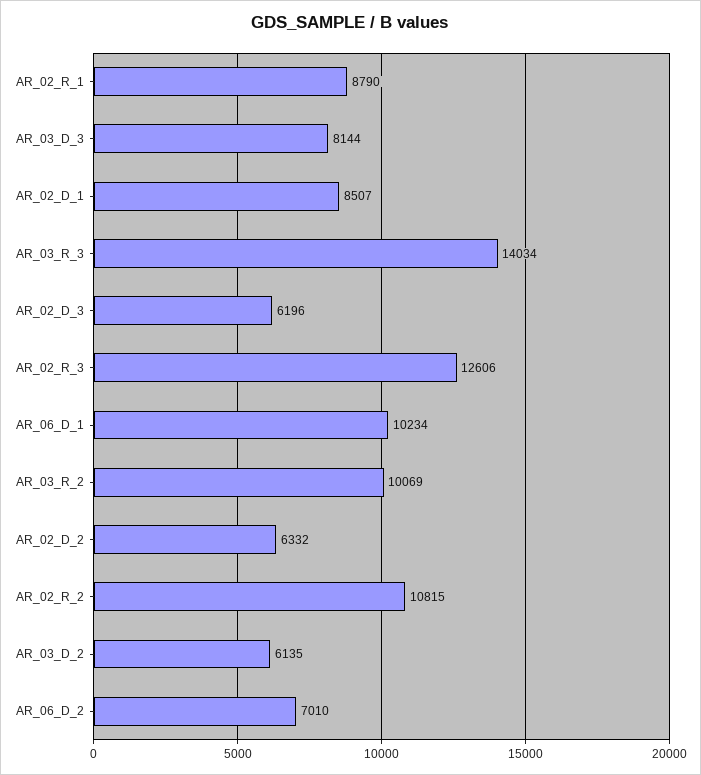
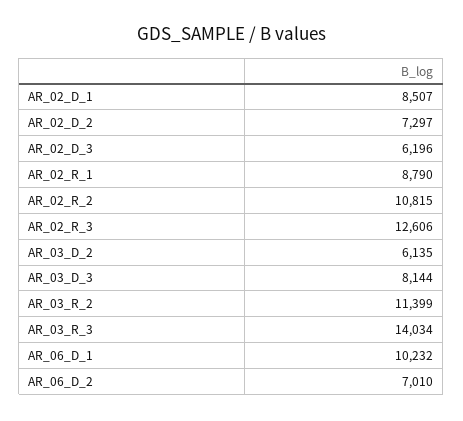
AR_06_D_1: 10234 -> 10232
AR_03_R_2: 10069 -> 11399
AR_02_D_2: 6332 -> 7297

